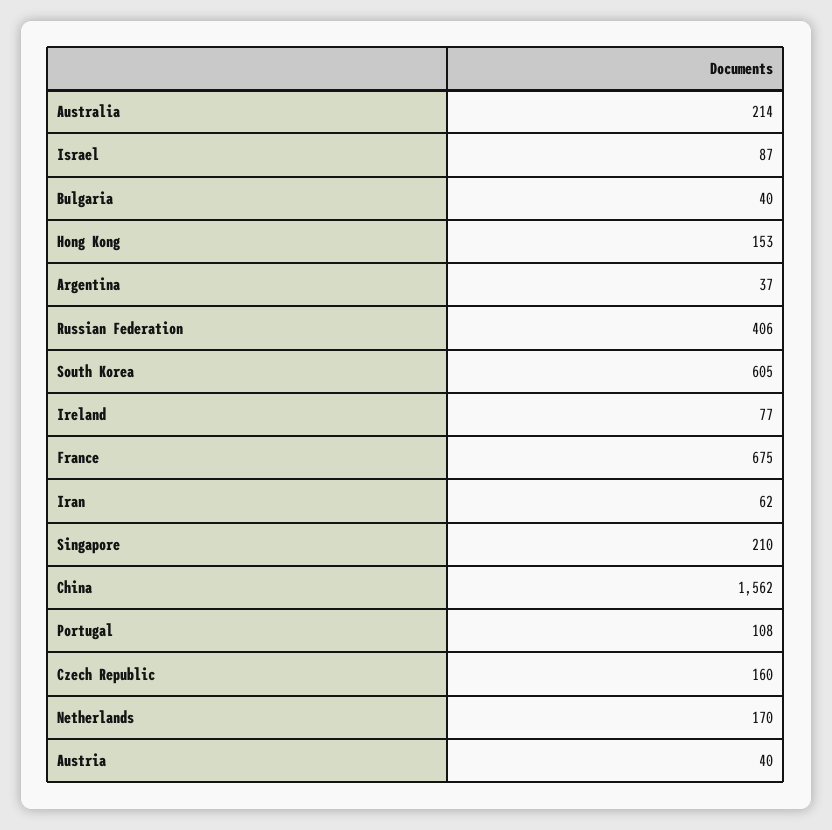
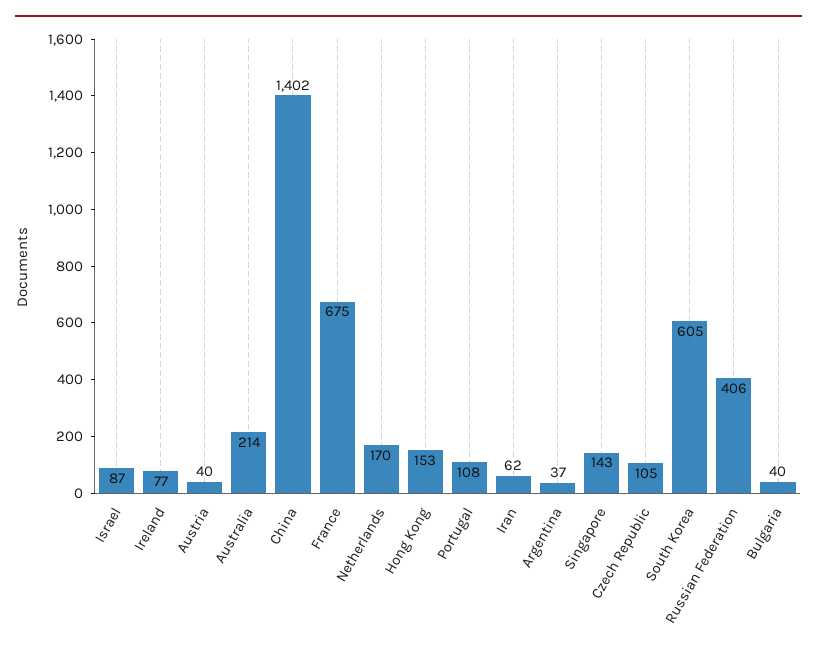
Singapore: 210 -> 143
China: 1562 -> 1402
Czech Republic: 160 -> 105

